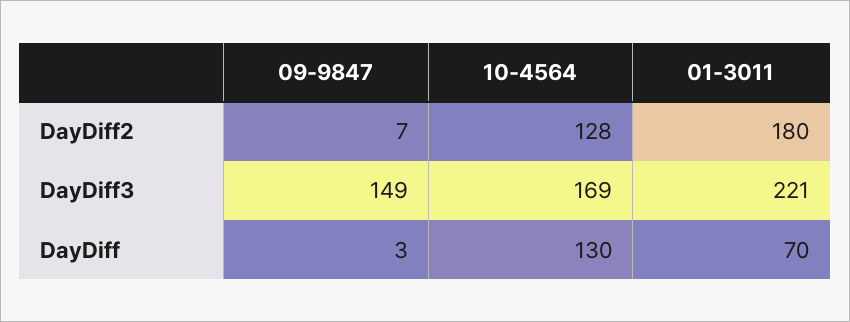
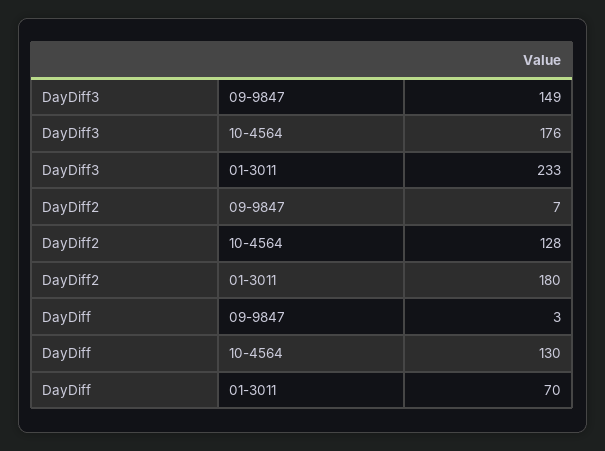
10-4564, DayDiff3: 169 -> 176
01-3011, DayDiff3: 221 -> 233

